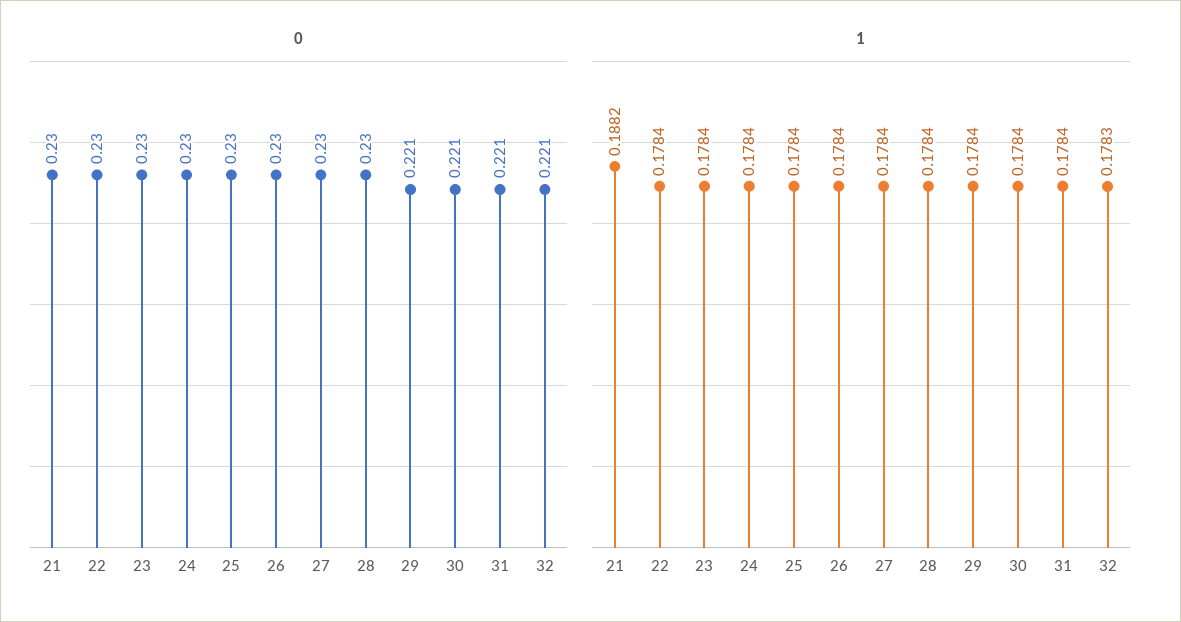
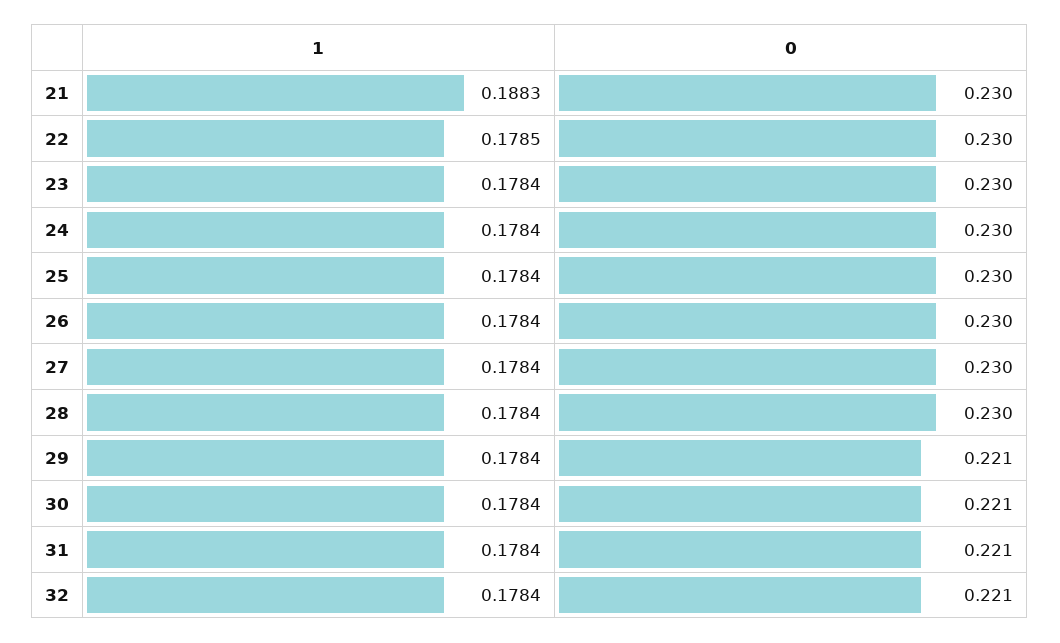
1, 21: 0.1882 -> 0.1883
1, 22: 0.1784 -> 0.1785
1, 32: 0.1783 -> 0.1784

